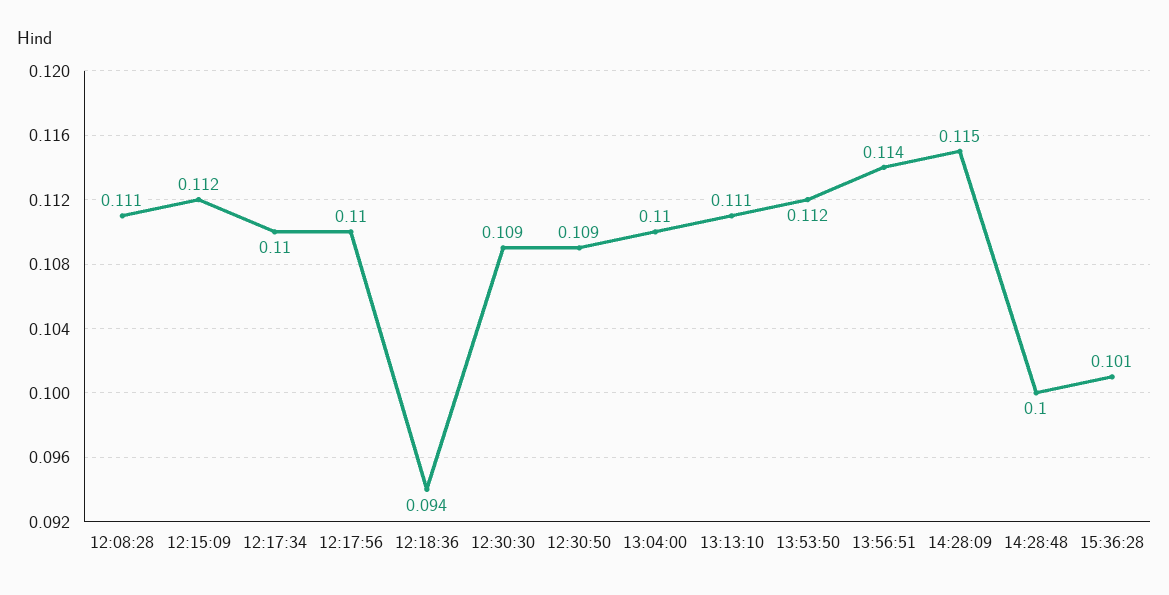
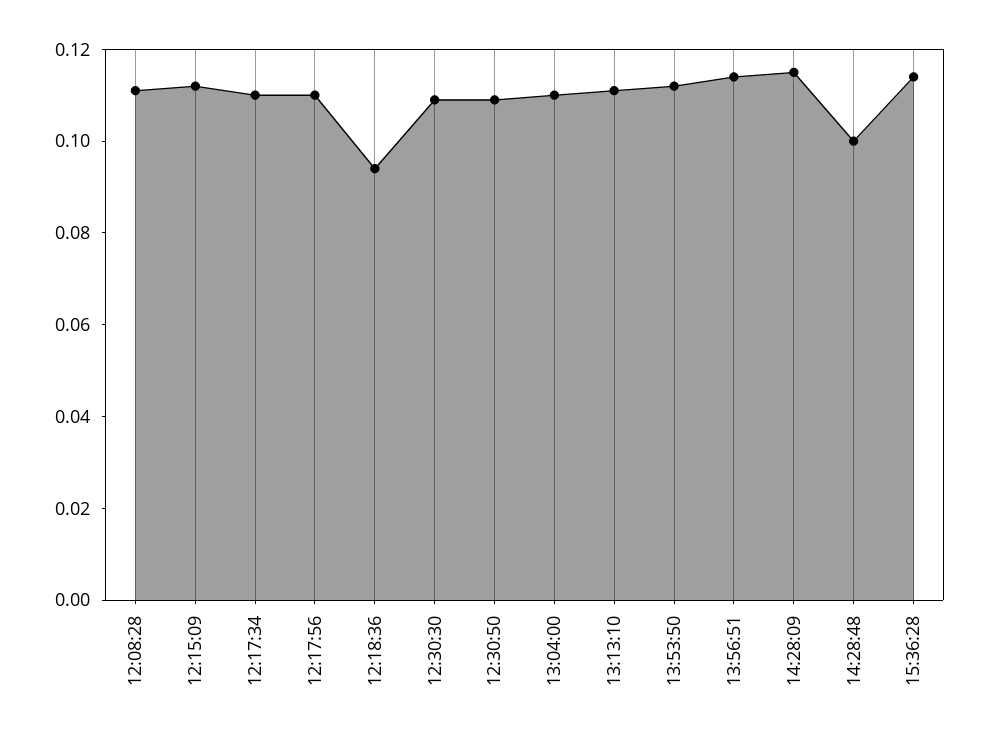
15:36:28: 0.101 -> 0.115

